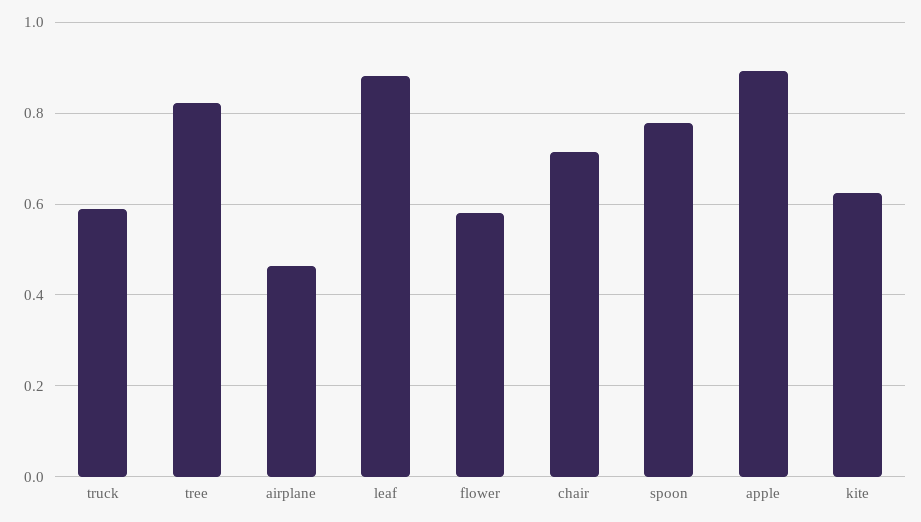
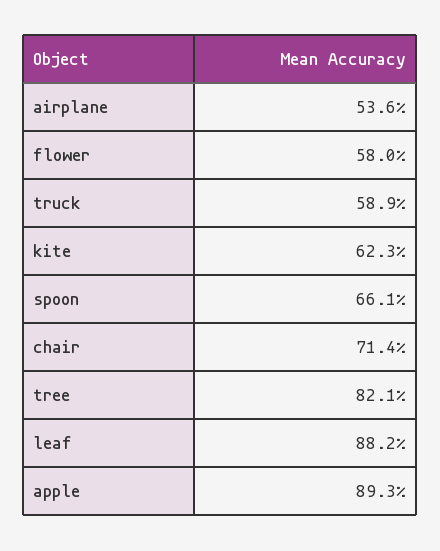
airplane: 0.46 -> 0.536
spoon: 0.78 -> 0.661

